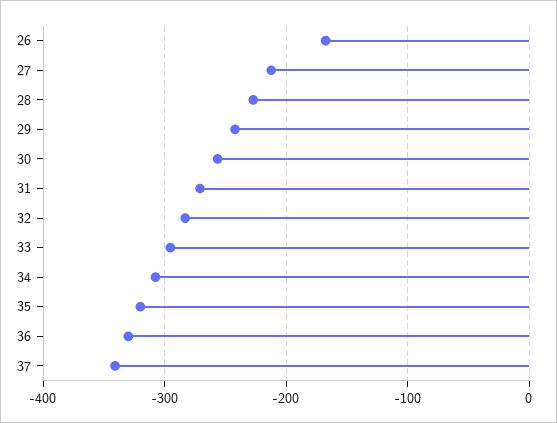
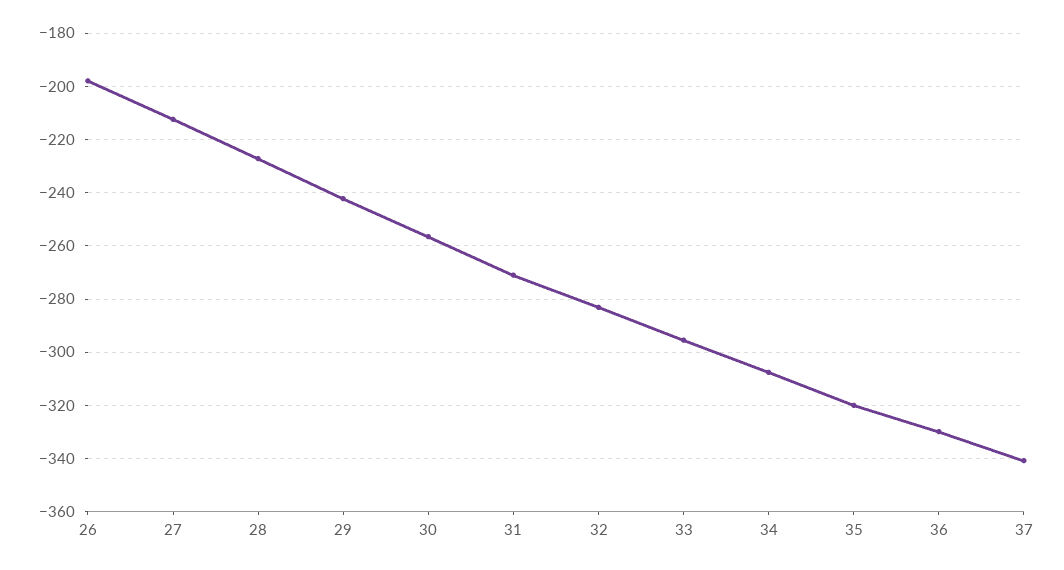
26: -170 -> -197.5

